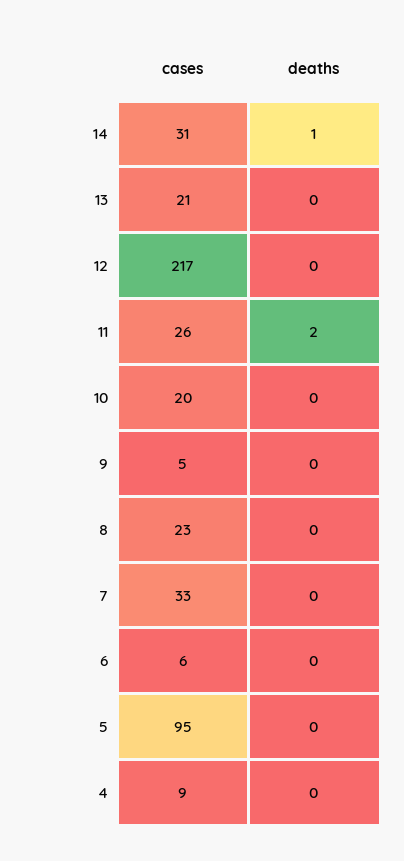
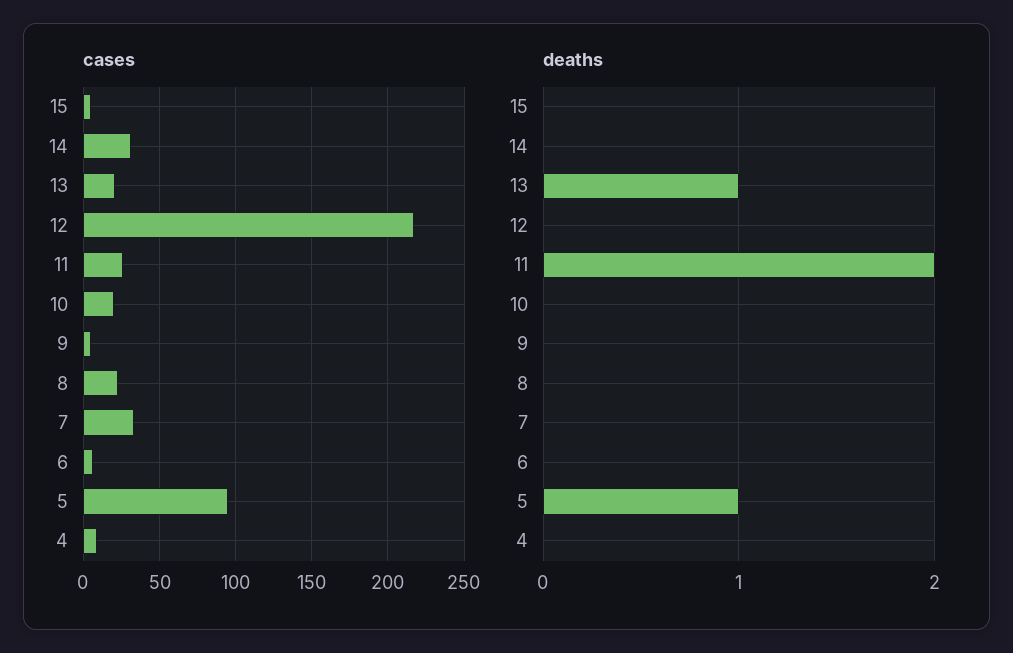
deaths, 14: 1 -> 0
deaths, 13: 0 -> 1
deaths, 5: 0 -> 1
cases, 15: none -> 5
deaths, 15: none -> 0

